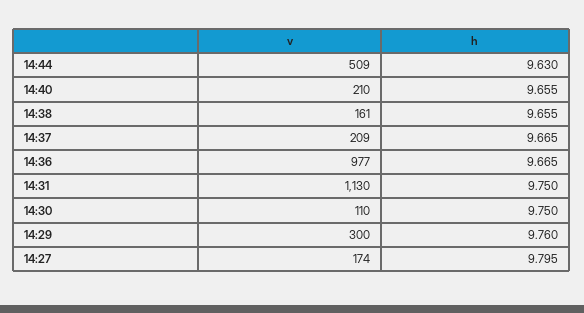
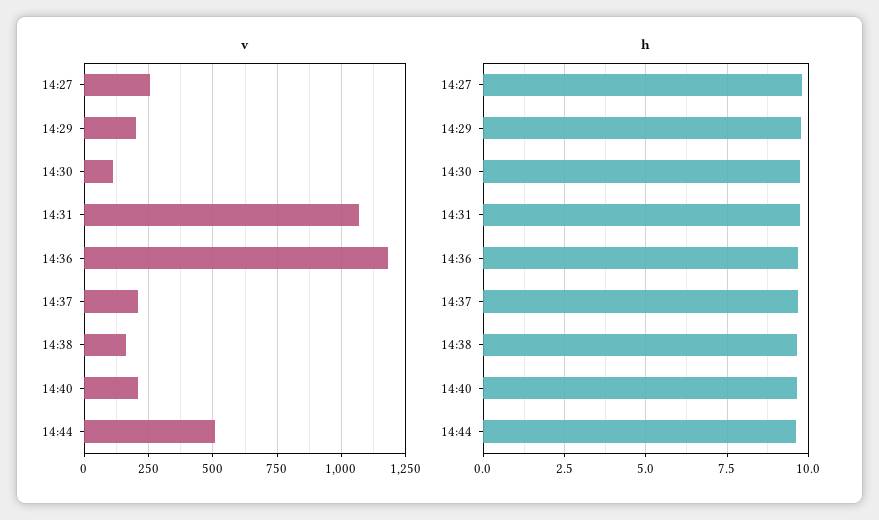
v, 14:36: 977 -> 1175
v, 14:31: 1130 -> 1075
v, 14:29: 300 -> 200
v, 14:27: 174 -> 250

